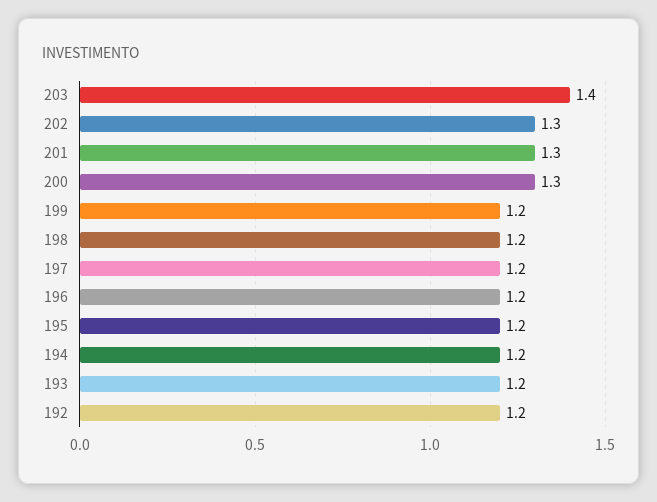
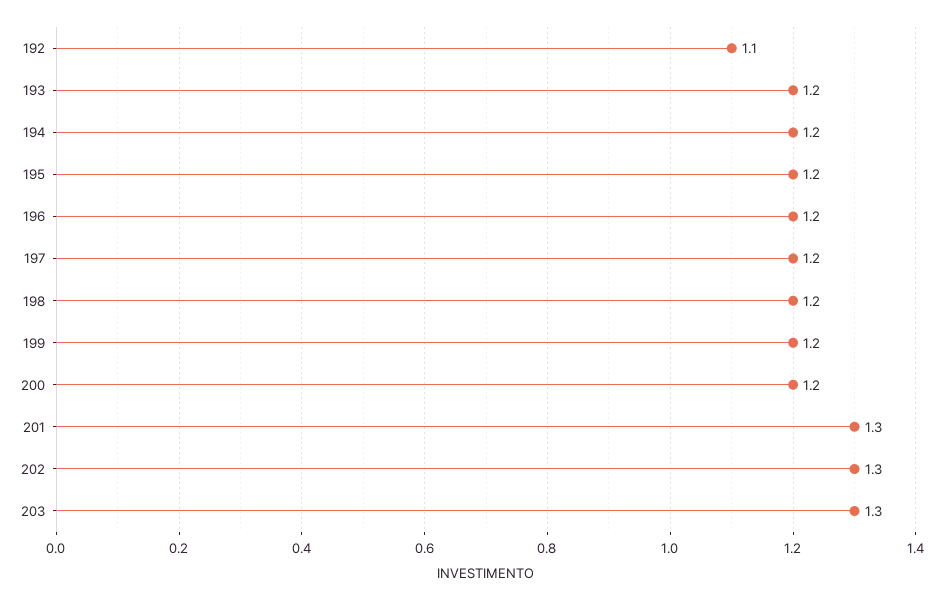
203: 1.4 -> 1.3
200: 1.3 -> 1.2
192: 1.2 -> 1.1

